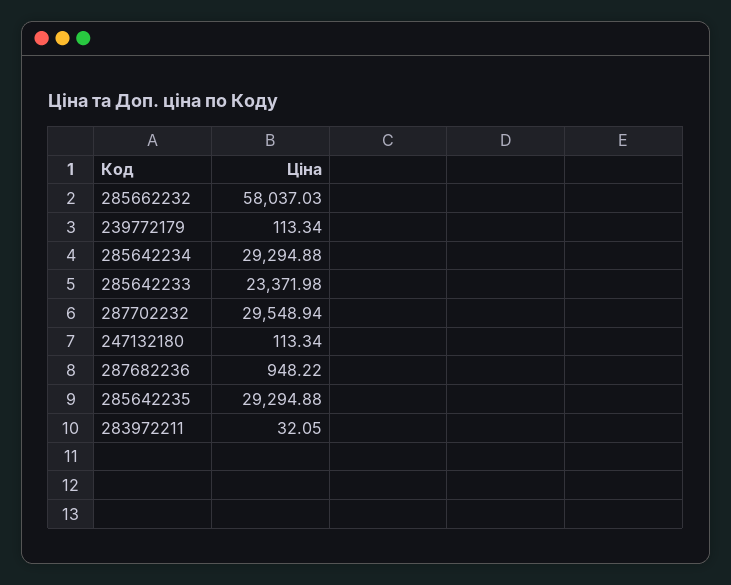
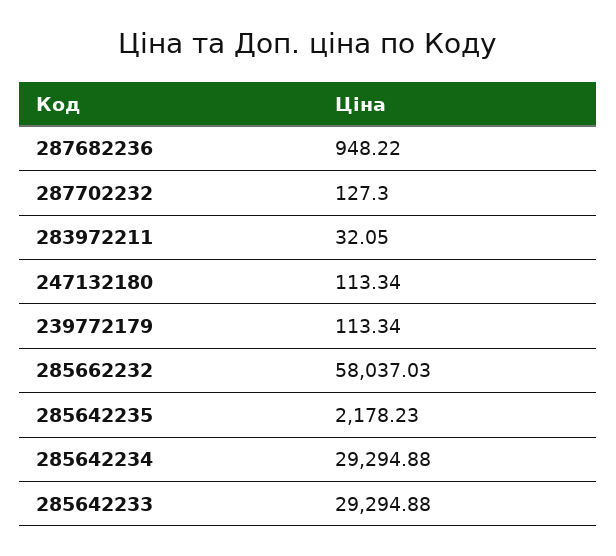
285642233: 23371.98 -> 29294.88
287702232: 29548.94 -> 127.3
285642235: 29294.88 -> 2178.23

